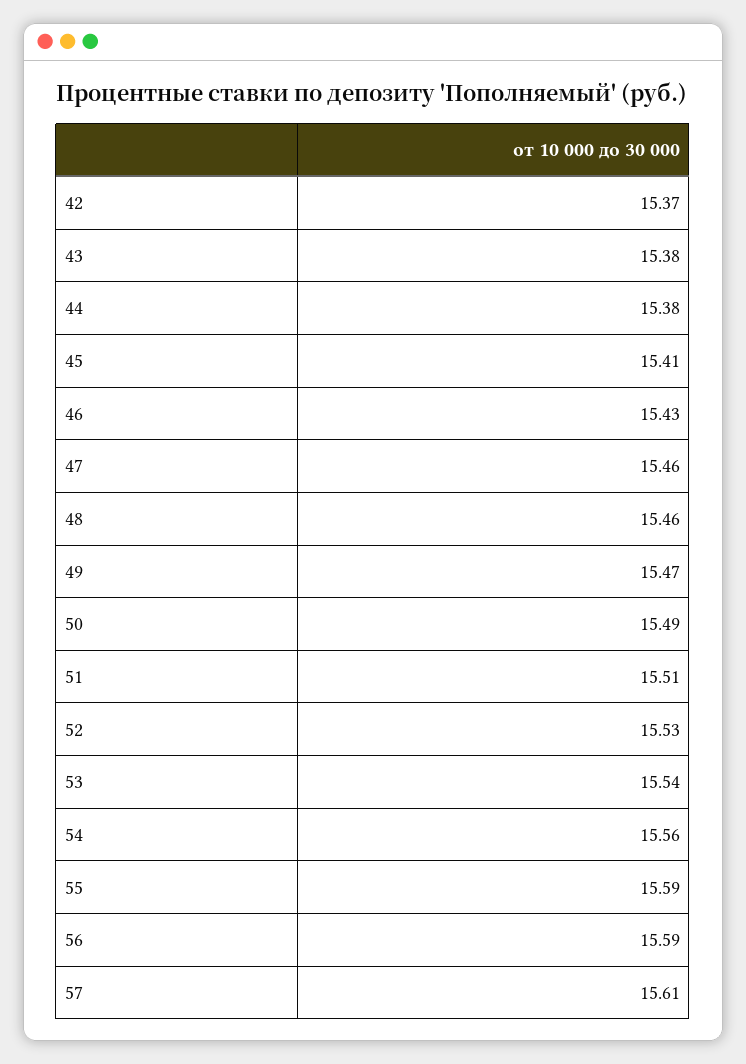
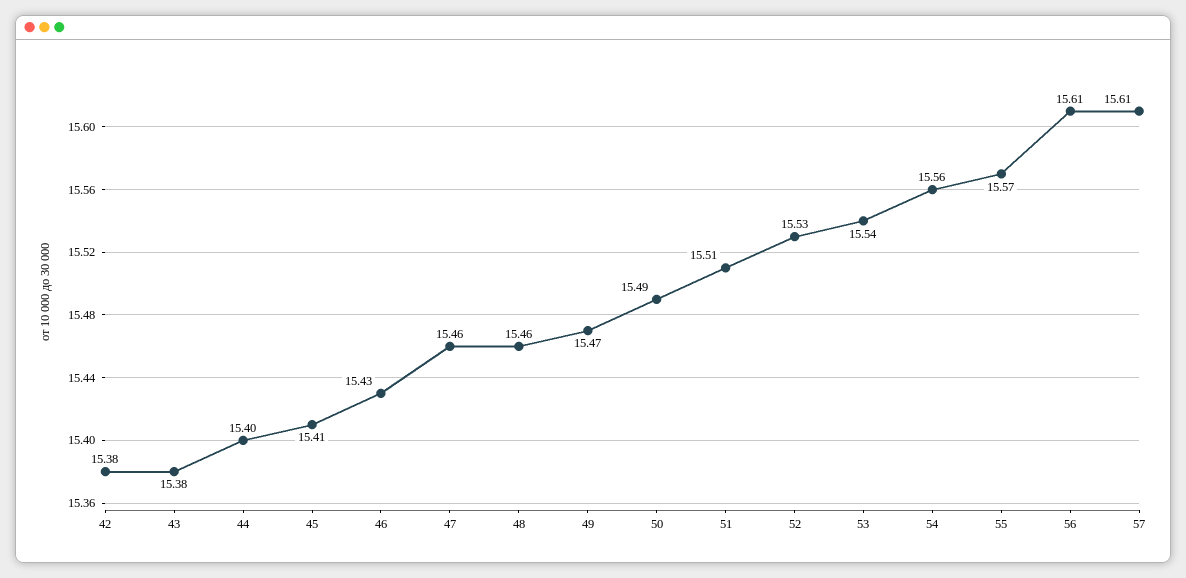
42: 15.37 -> 15.38
44: 15.38 -> 15.4
55: 15.59 -> 15.57
56: 15.59 -> 15.61

